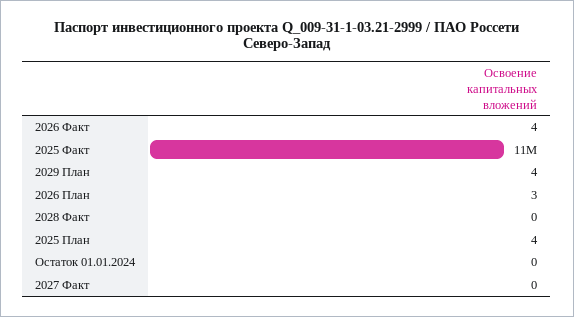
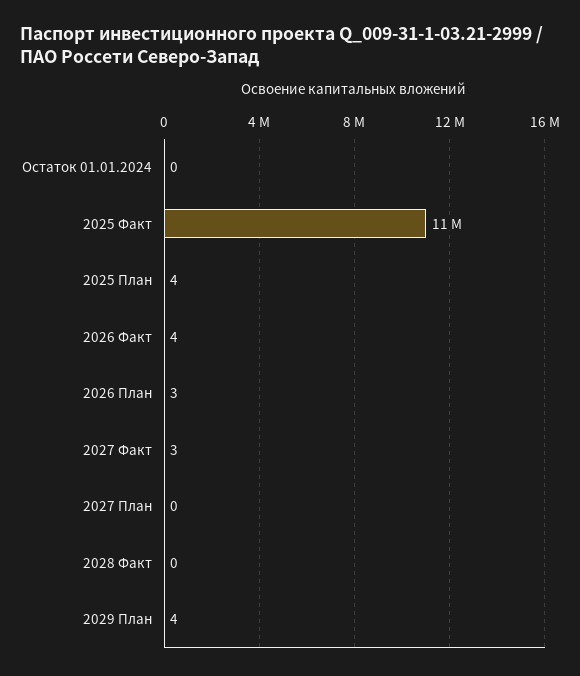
2027 Факт: 0 -> 3
2027 План: none -> 0

